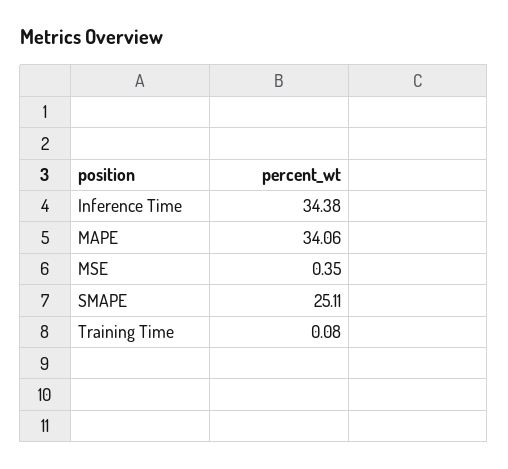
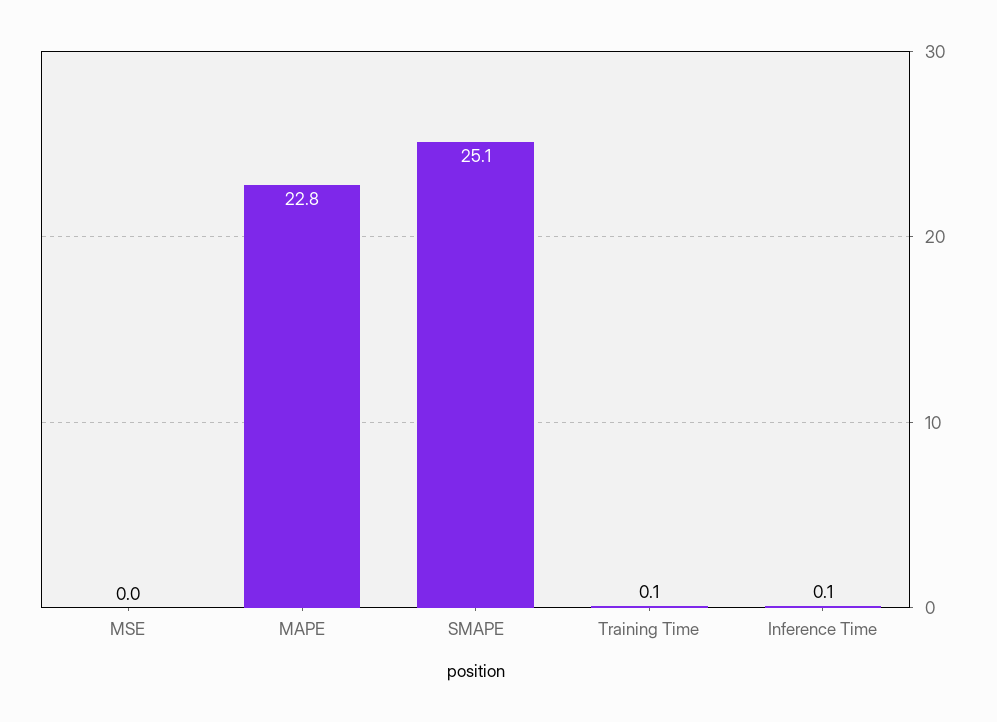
Inference Time: 34.38 -> 0.1
MAPE: 34.06 -> 22.8
MSE: 0.35 -> 0

